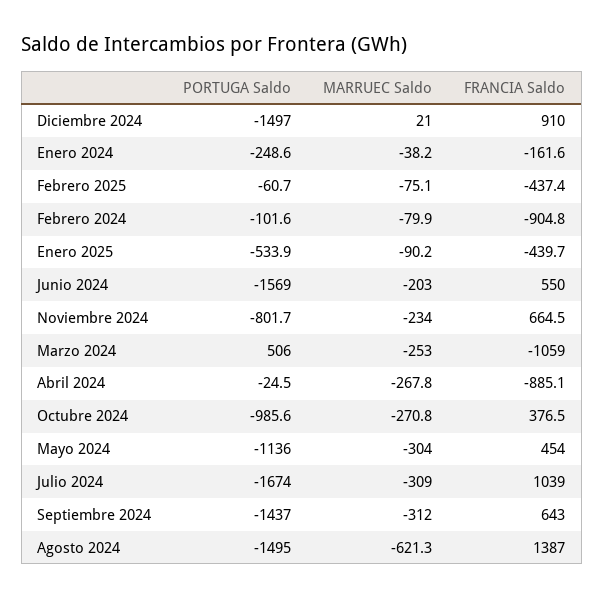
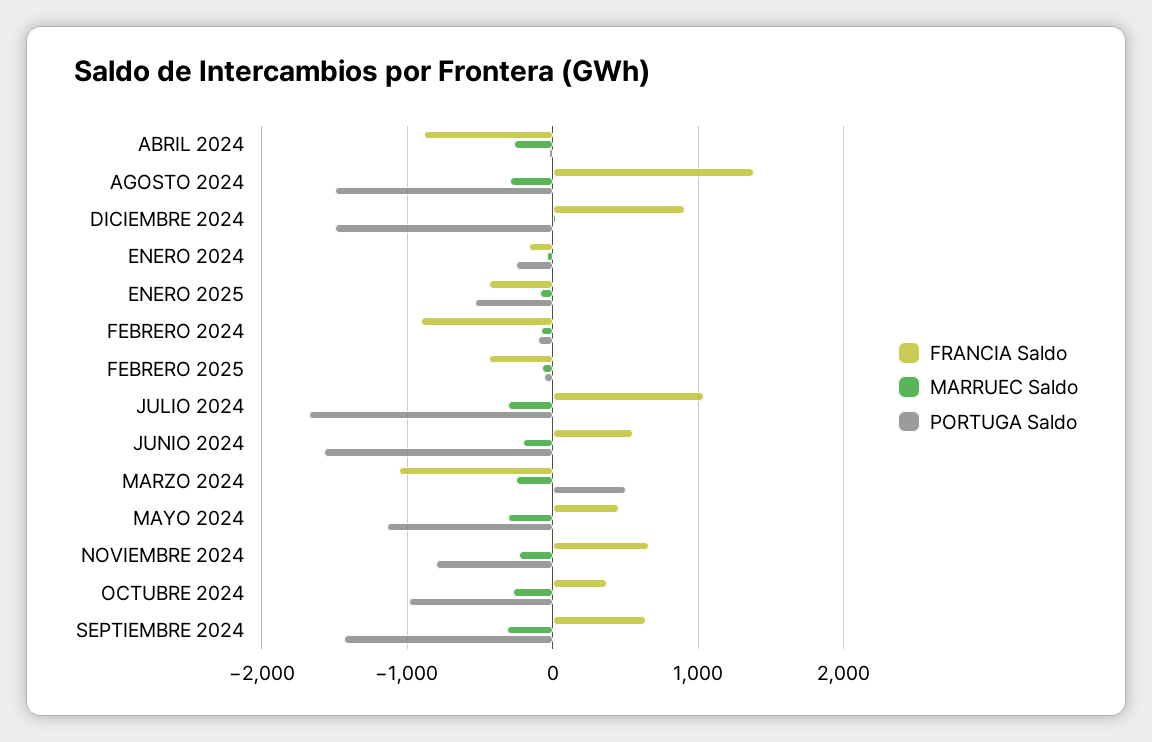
MARRUEC Saldo, Agosto 2024: -621.3 -> -300

